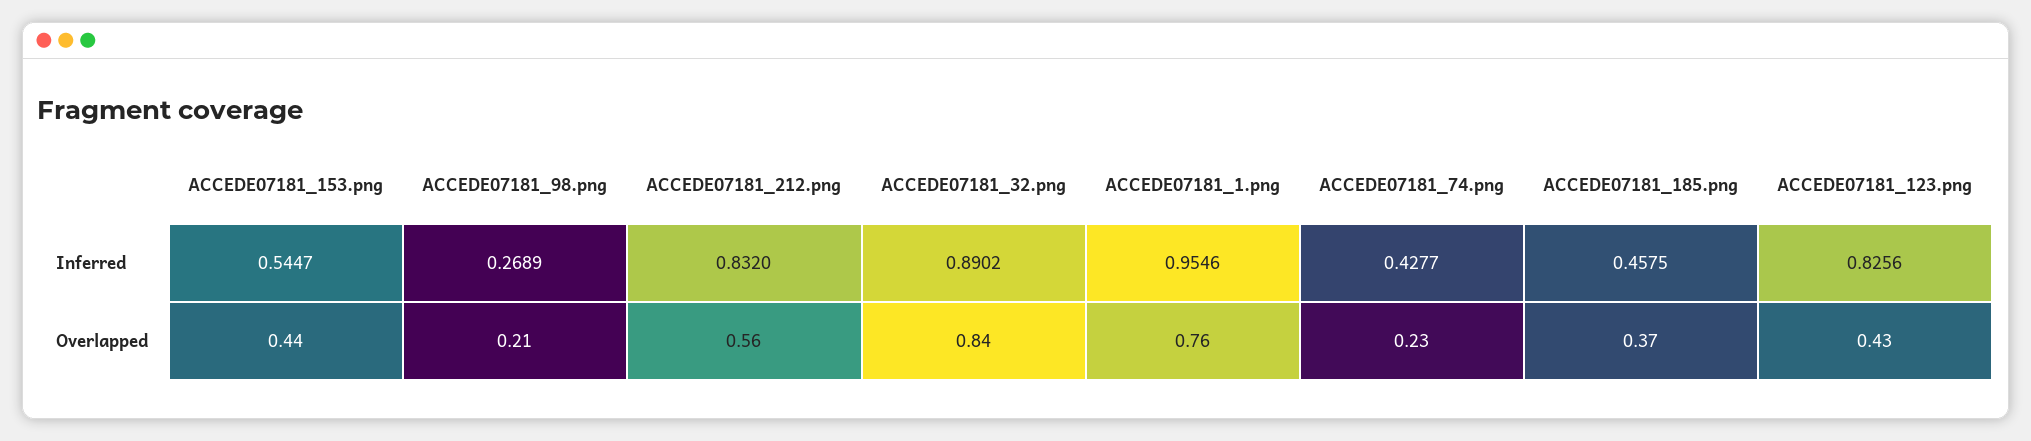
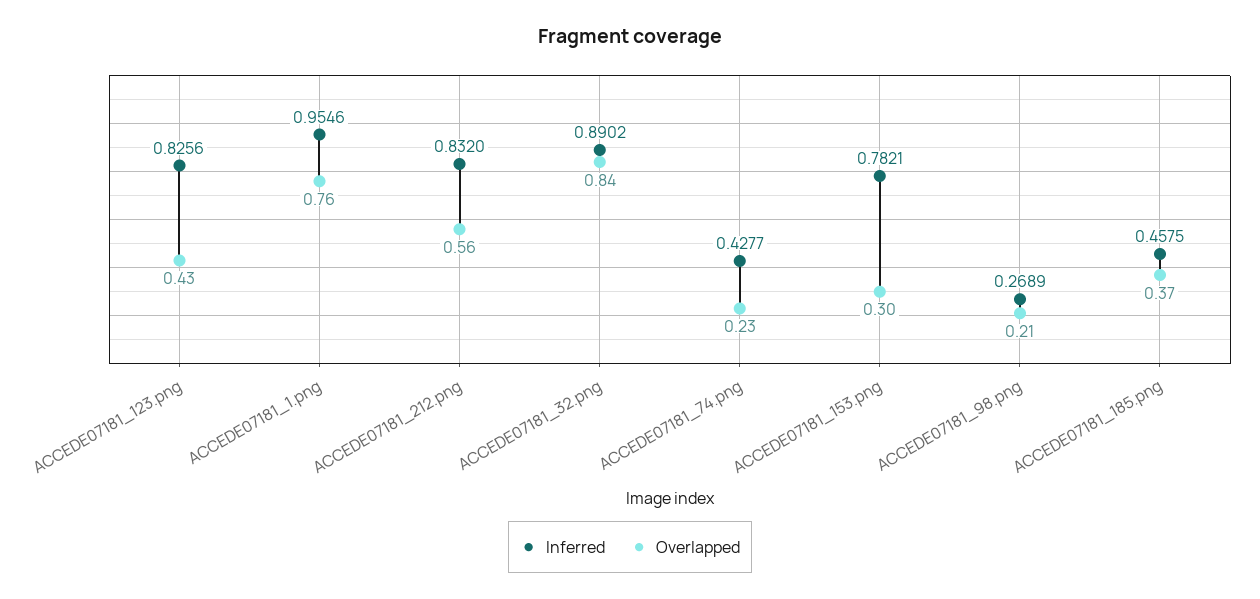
Inferred, ACCEDE07181_153.png: 0.5447 -> 0.7821
Overlapped, ACCEDE07181_153.png: 0.44 -> 0.3

